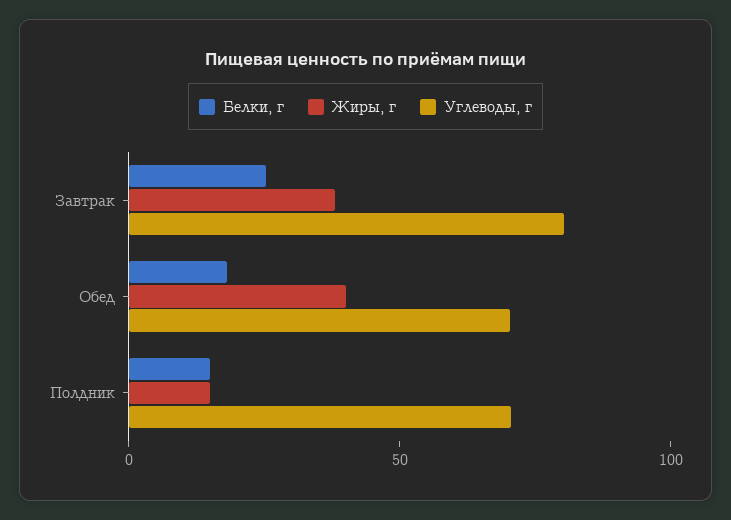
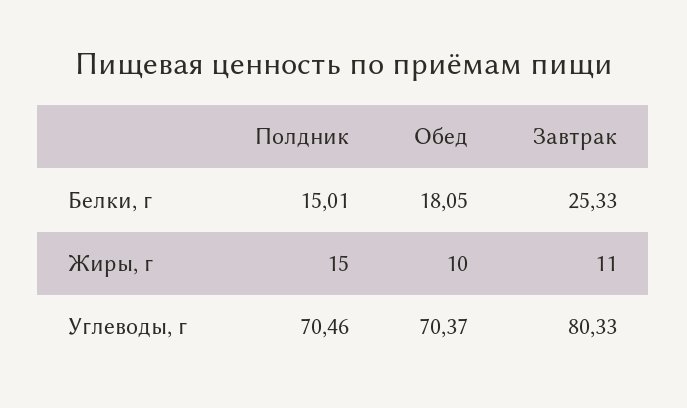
Жиры, г, Завтрак: 40 -> 11
Жиры, г, Обед: 40 -> 10

